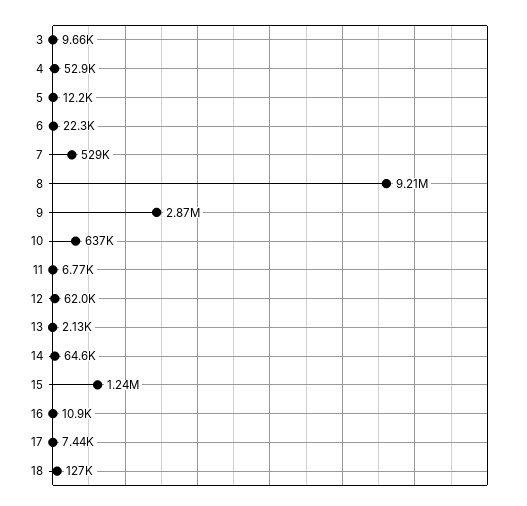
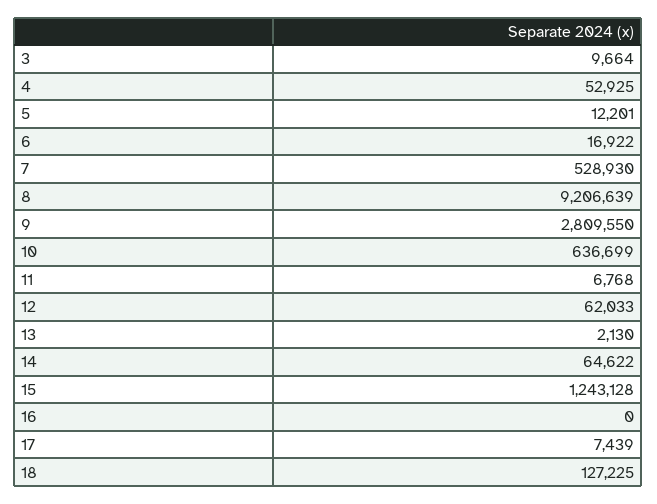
6: 22300 -> 16922
9: 2870000 -> 2809550
16: 10900 -> 0

